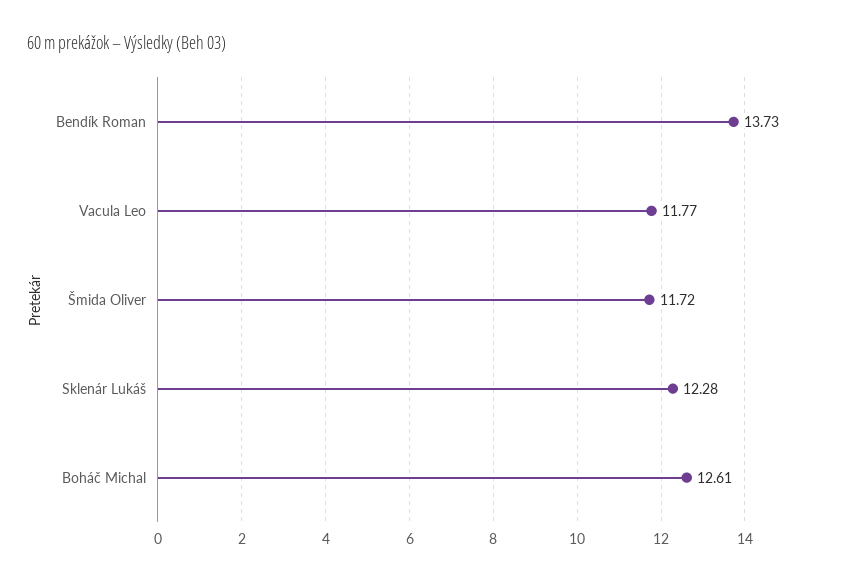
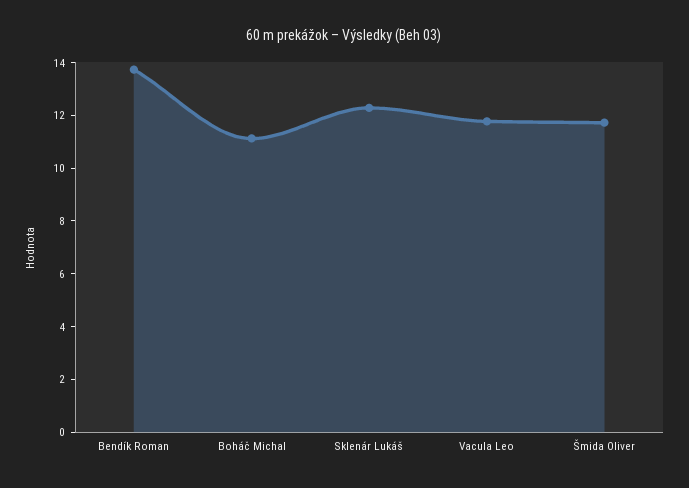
Boháč Michal: 12.61 -> 11

